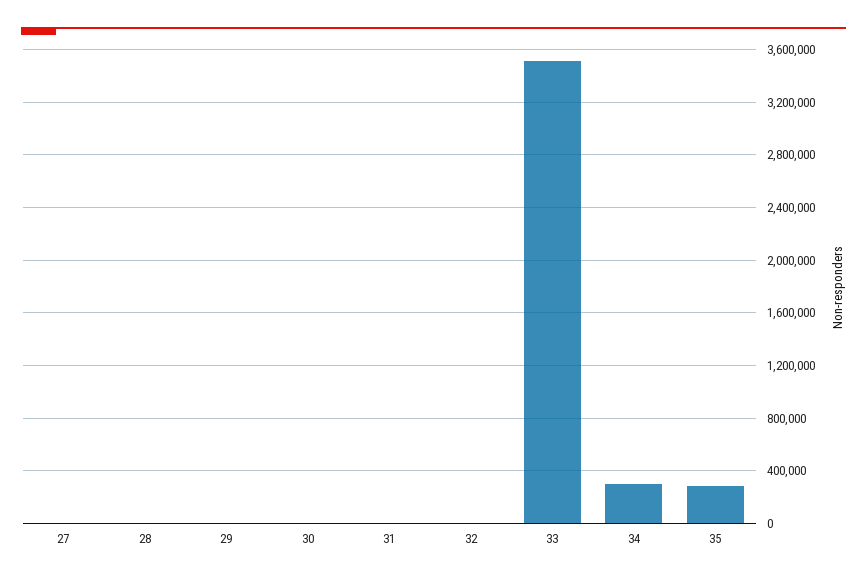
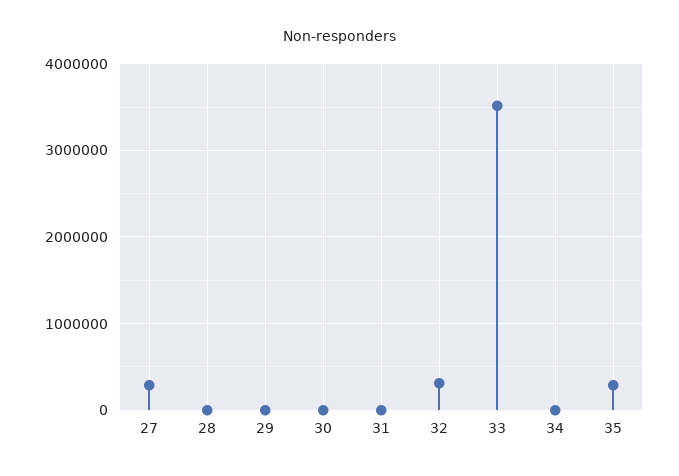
27: 0 -> 300000
32: 0 -> 300000
34: 300000 -> 0

